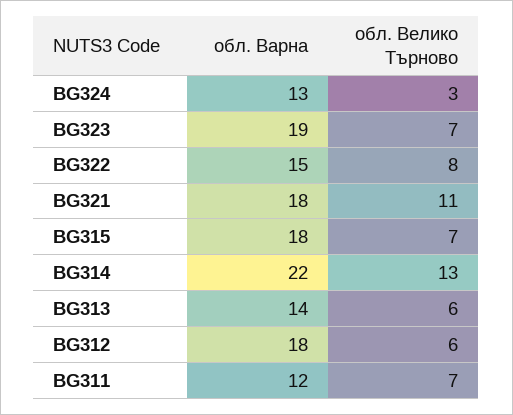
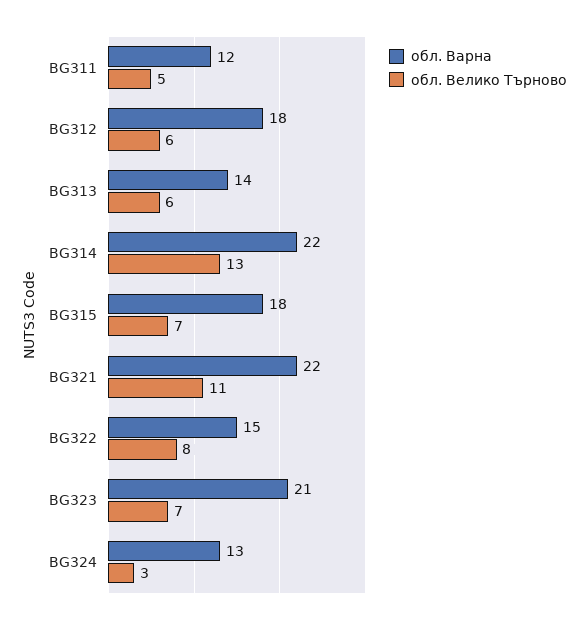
обл. Варна, BG323: 19 -> 21
обл. Варна, BG321: 18 -> 22
обл. Велико Търново, BG311: 7 -> 5

